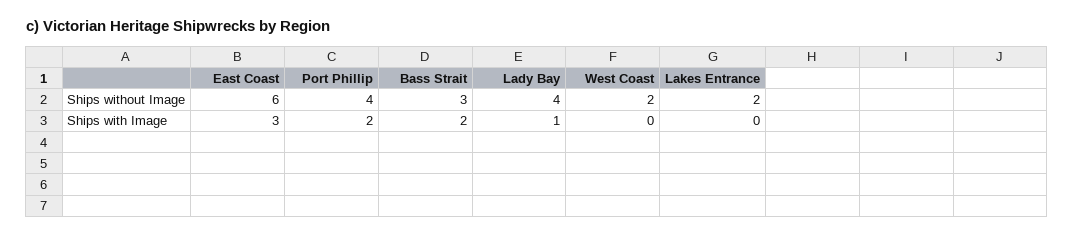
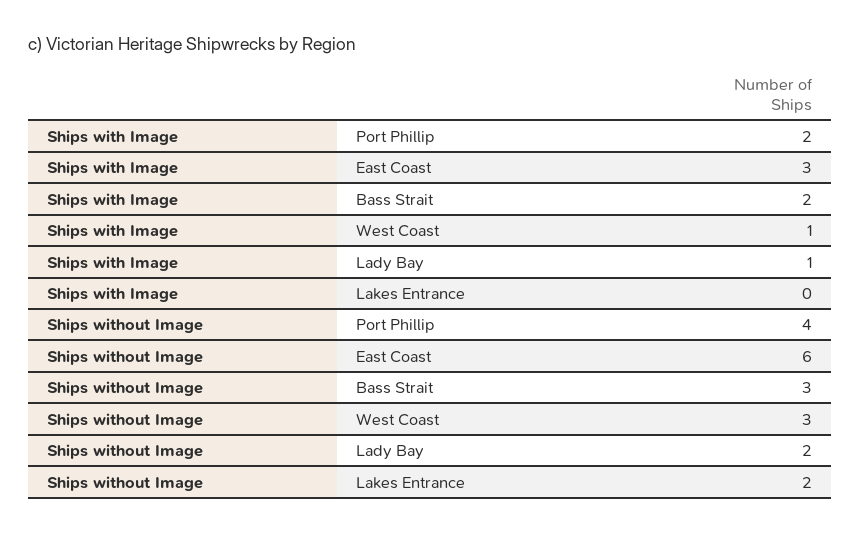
Lady Bay, Ships without Image: 4 -> 2
West Coast, Ships without Image: 2 -> 3
West Coast, Ships with Image: 0 -> 1

